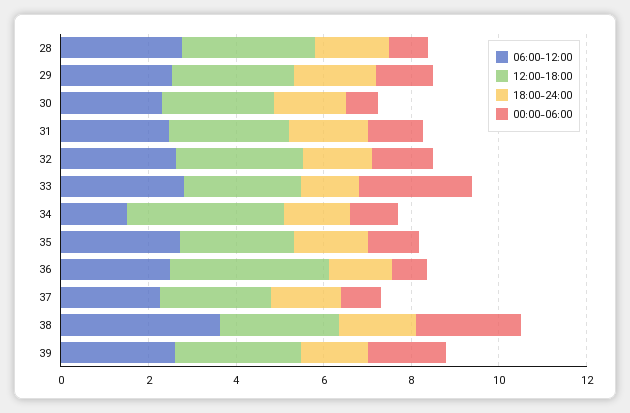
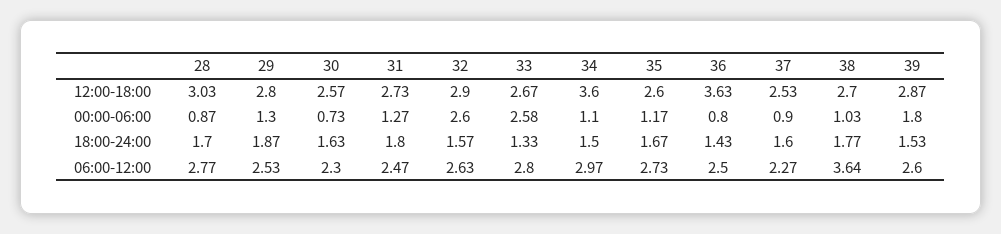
00:00-06:00, 32: 1.5 -> 2.6
06:00-12:00, 34: 1.5 -> 2.97
00:00-06:00, 38: 2.5 -> 1.03

